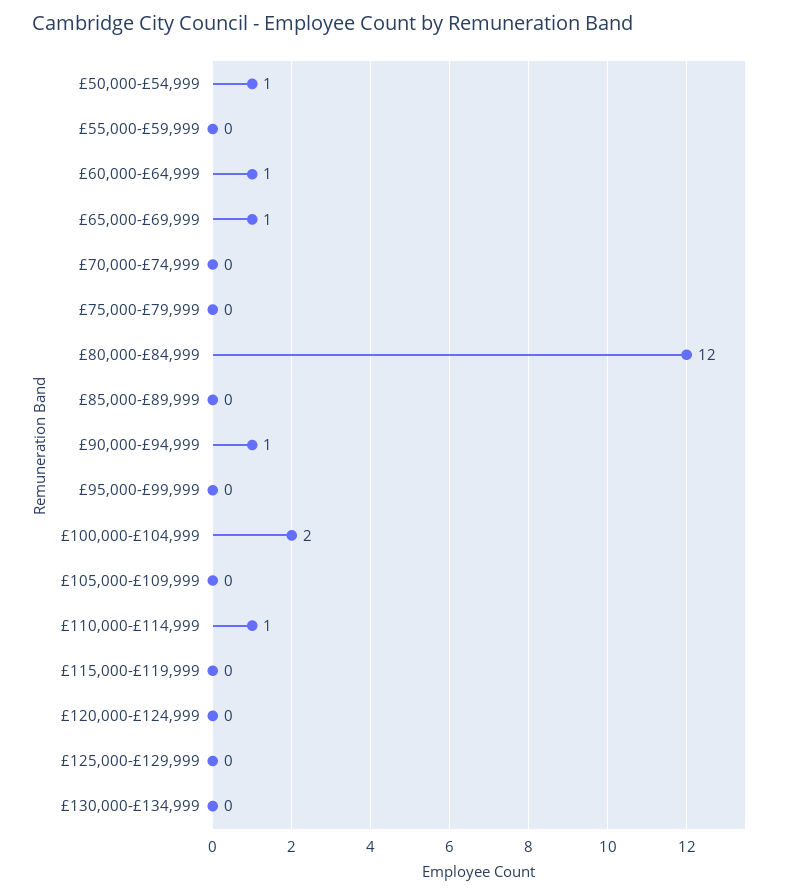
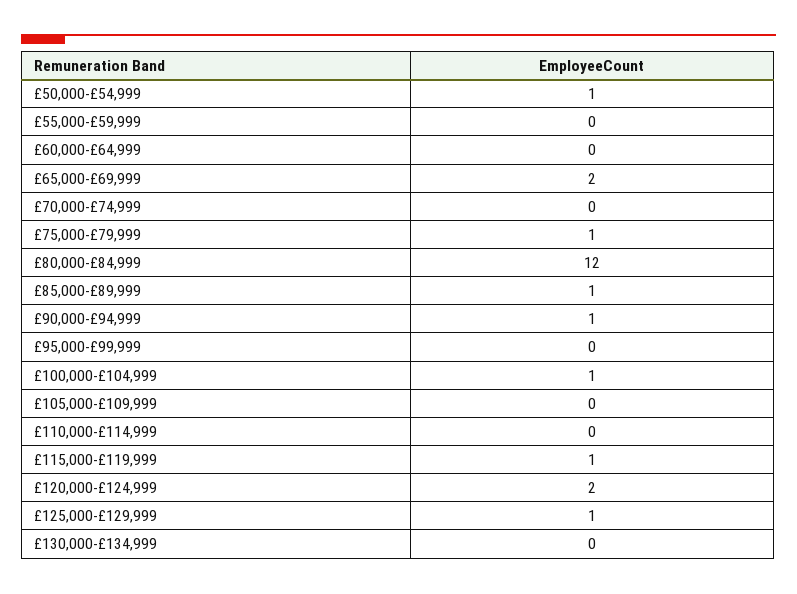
£60,000-£64,999: 1 -> 0
£65,000-£69,999: 1 -> 2
£75,000-£79,999: 0 -> 1
£85,000-£89,999: 0 -> 1
£100,000-£104,999: 2 -> 1
£110,000-£114,999: 1 -> 0
£115,000-£119,999: 0 -> 1
£120,000-£124,999: 0 -> 2
£125,000-£129,999: 0 -> 1

